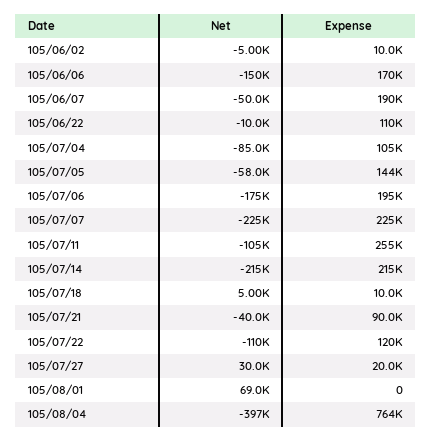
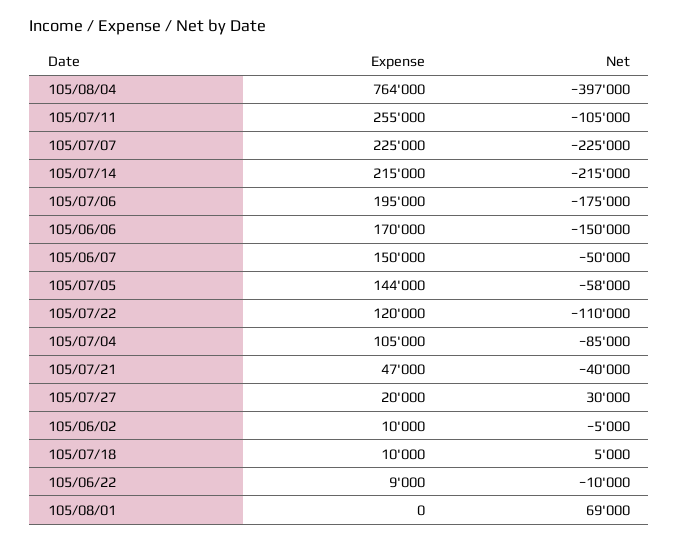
Expense, 105/06/07: 190000 -> 150000
Expense, 105/06/22: 110000 -> 9000
Expense, 105/07/21: 90000 -> 47000

